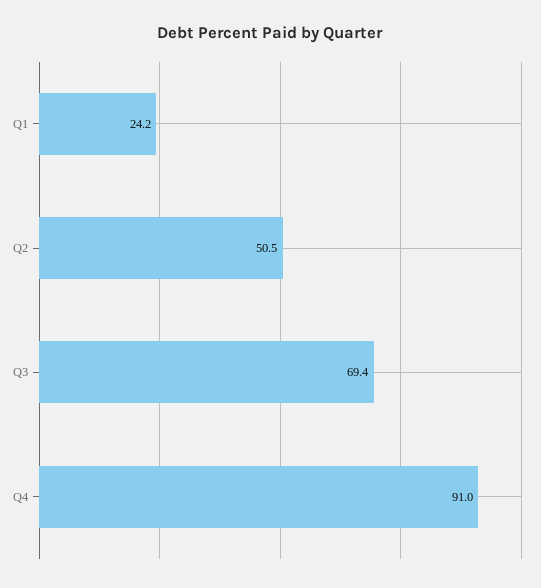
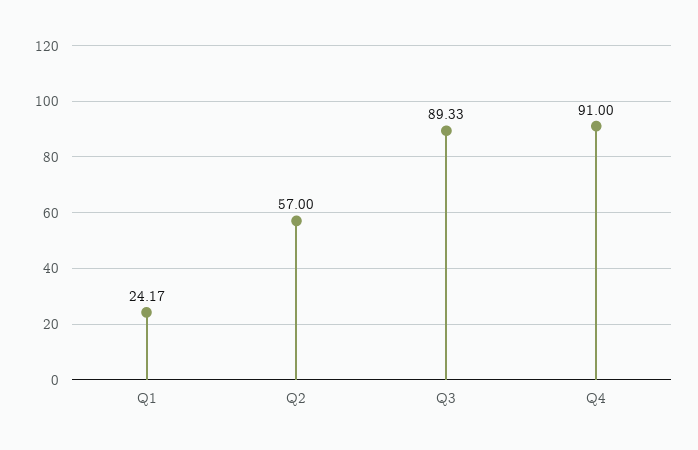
Q2: 50.5 -> 57
Q3: 69.4 -> 89.33

